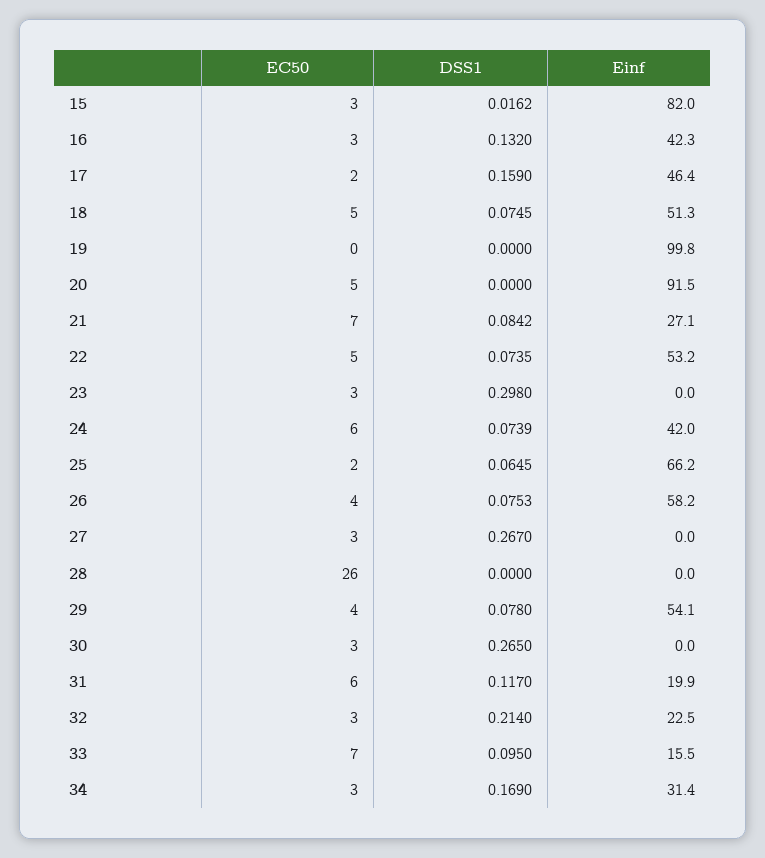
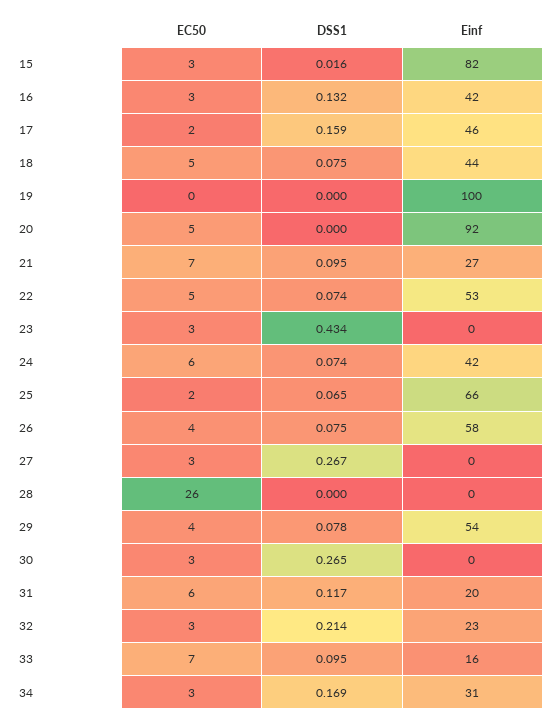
Einf, 18: 51.3 -> 44
DSS1, 21: 0.0842 -> 0.095
DSS1, 23: 0.298 -> 0.434

